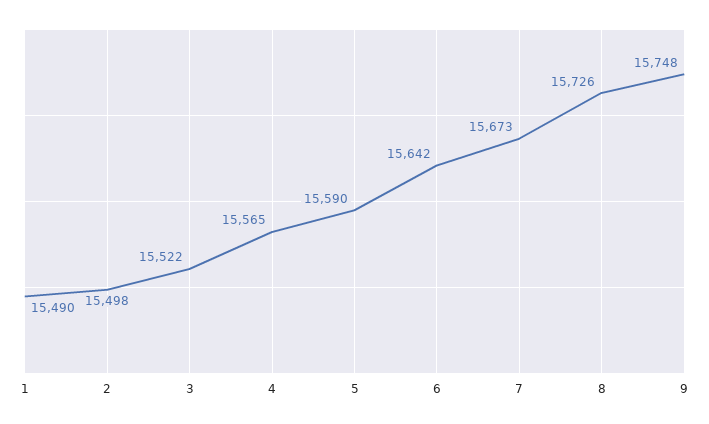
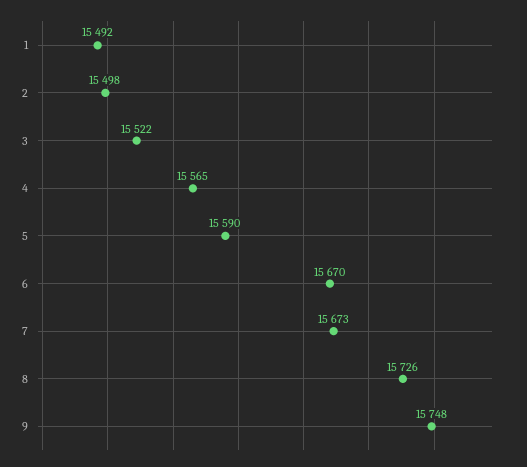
1: 15490 -> 15492
6: 15642 -> 15670

